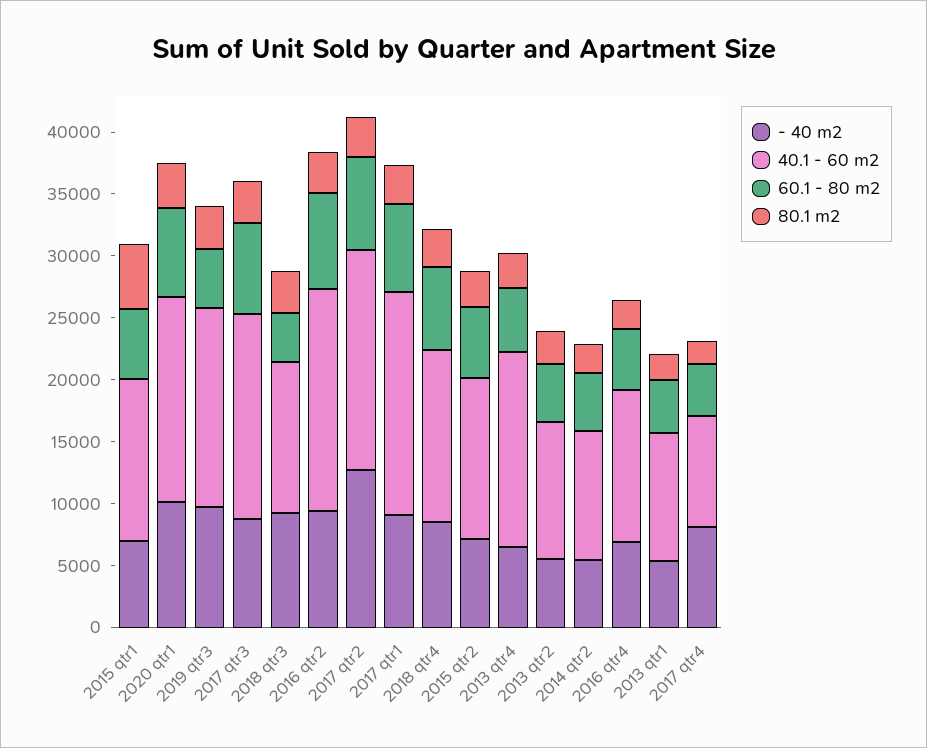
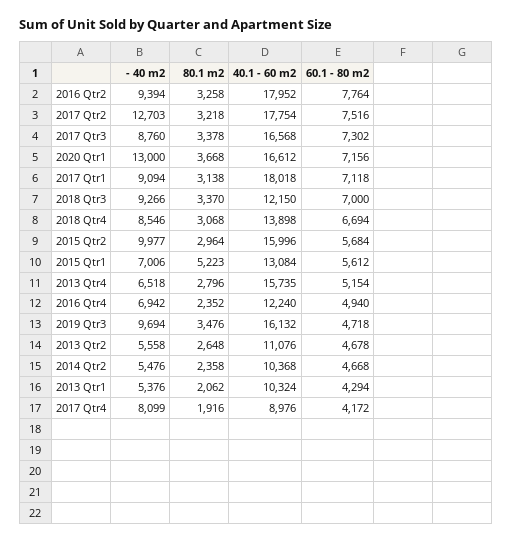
- 40 m2, 2020 qtr1: 10000 -> 13000
60.1 - 80 m2, 2018 qtr3: 4000 -> 7000
- 40 m2, 2015 qtr2: 7000 -> 9977
40.1 - 60 m2, 2015 qtr2: 13000 -> 15996

